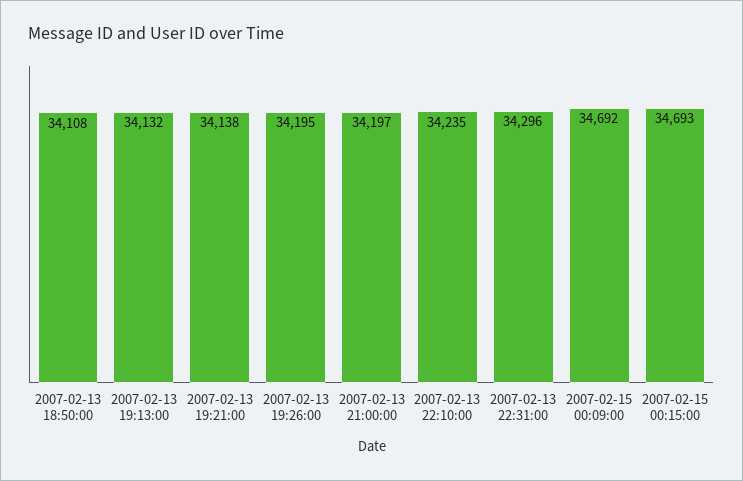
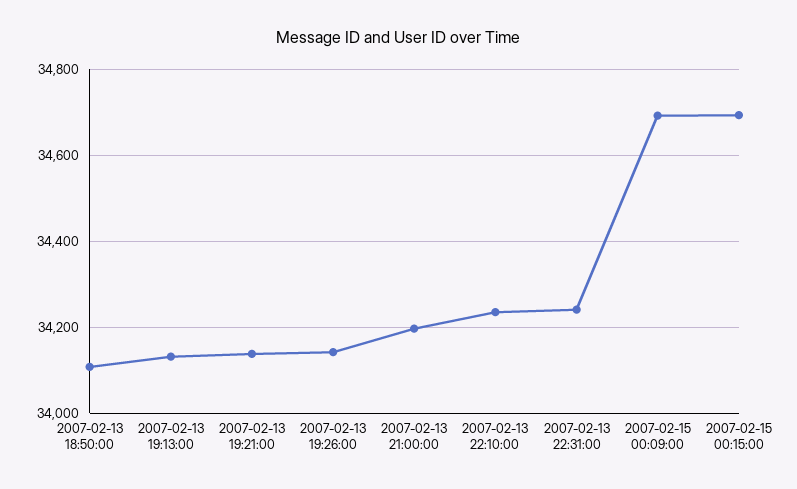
2007-02-13 19:26:00: 34195 -> 34140
2007-02-13 22:31:00: 34296 -> 34240

